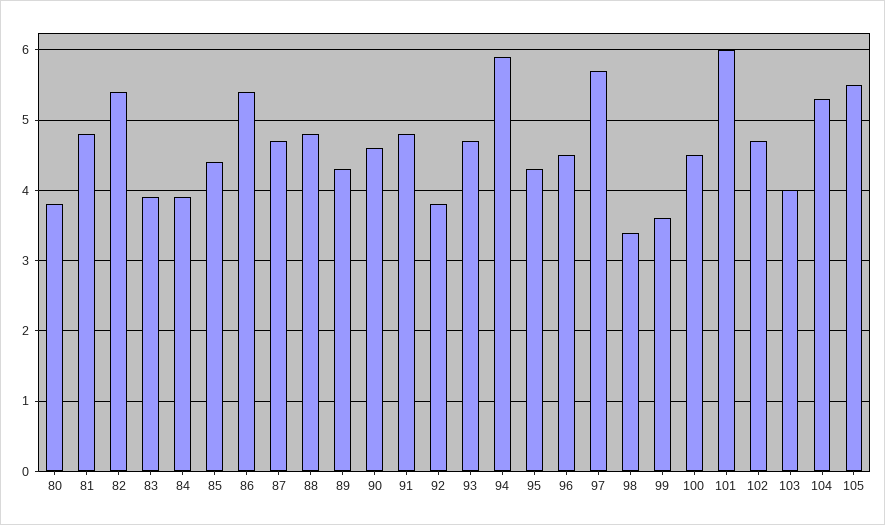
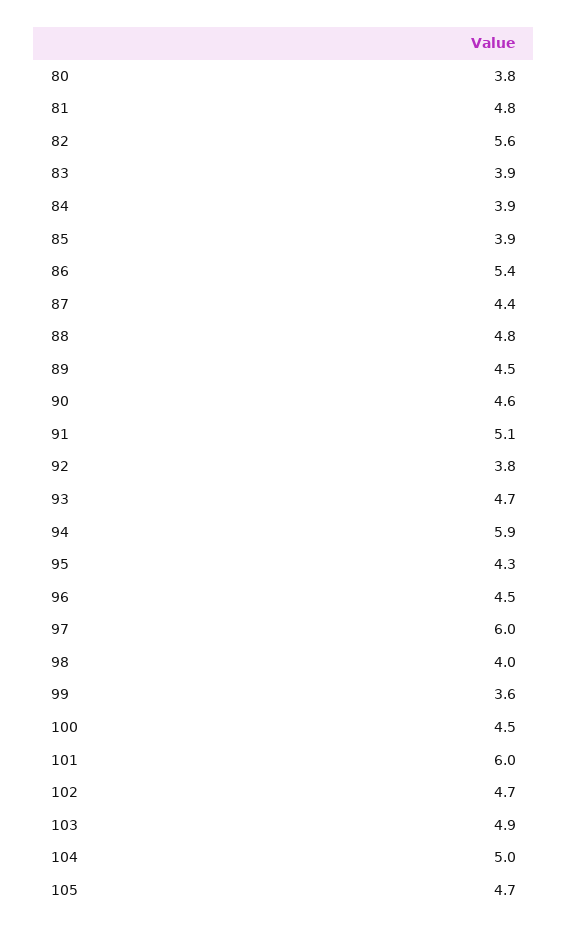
82: 5.4 -> 5.6
85: 4.4 -> 3.9
87: 4.7 -> 4.4
89: 4.3 -> 4.5
91: 4.8 -> 5.1
97: 5.7 -> 6
98: 3.4 -> 4
103: 4 -> 4.9
104: 5.3 -> 5
105: 5.5 -> 4.7

